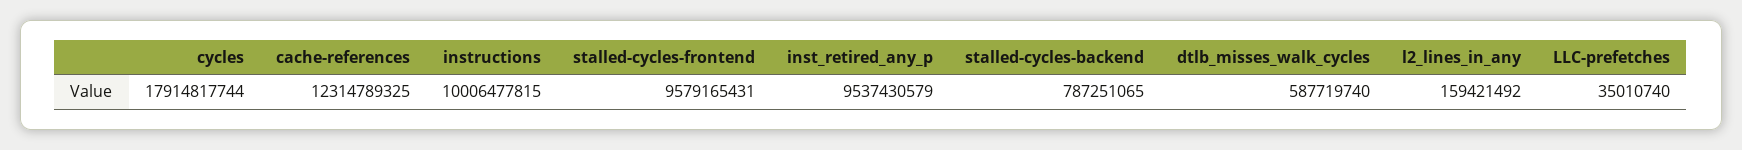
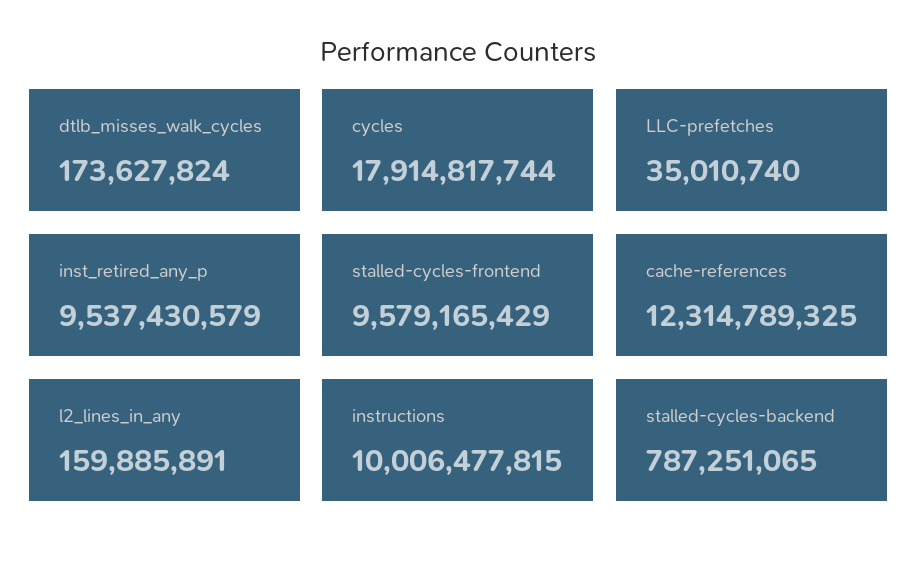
stalled-cycles-frontend: 9579165431 -> 9579165429
dtlb_misses_walk_cycles: 587719740 -> 173627824
l2_lines_in_any: 159421492 -> 159885891

